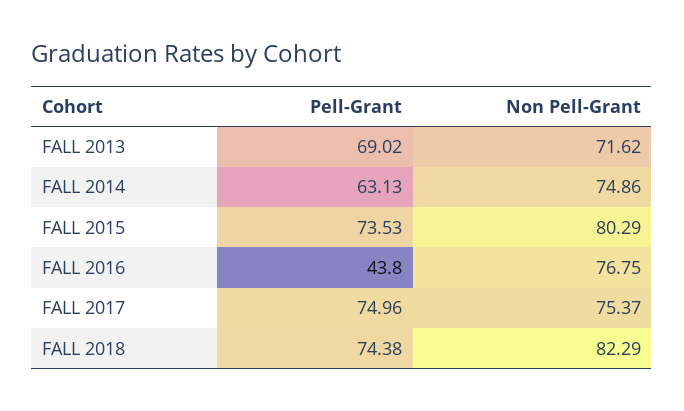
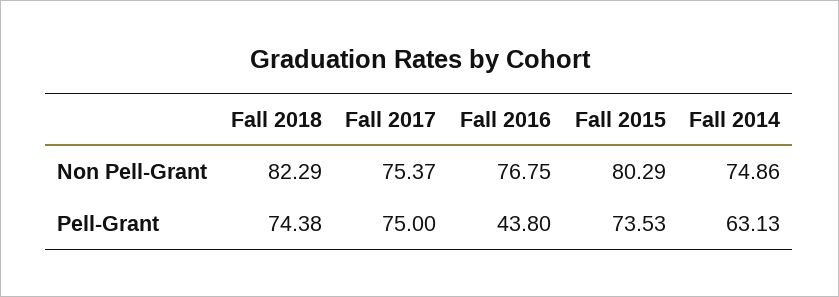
Pell-Grant, FALL 2013: 69.02 -> none
Non Pell-Grant, FALL 2013: 71.62 -> none
Pell-Grant, FALL 2017: 74.96 -> 75

